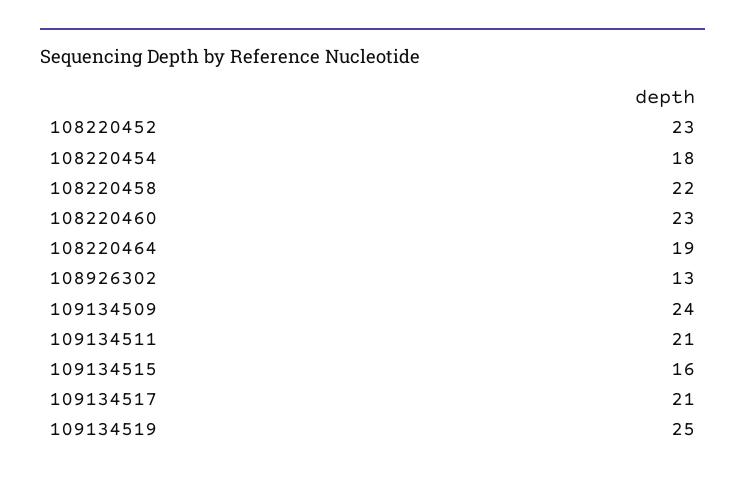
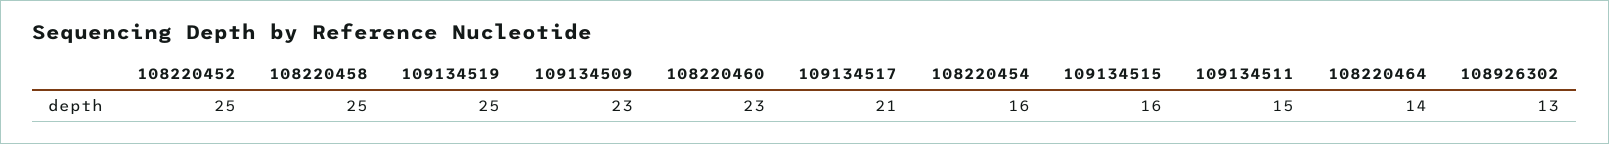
108220452: 23 -> 25
108220454: 18 -> 16
108220458: 22 -> 25
108220464: 19 -> 14
109134509: 24 -> 23
109134511: 21 -> 15

